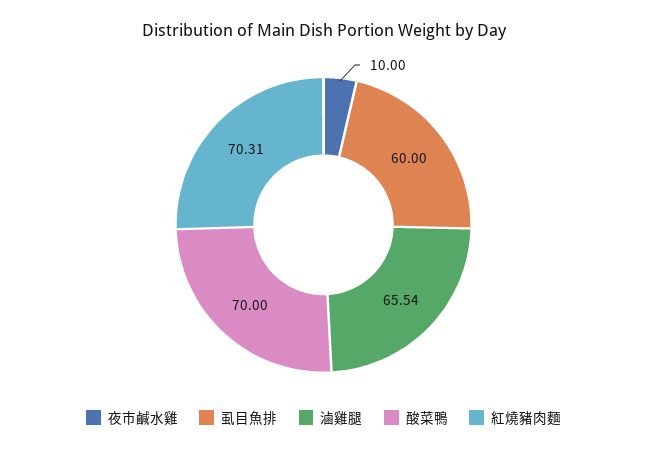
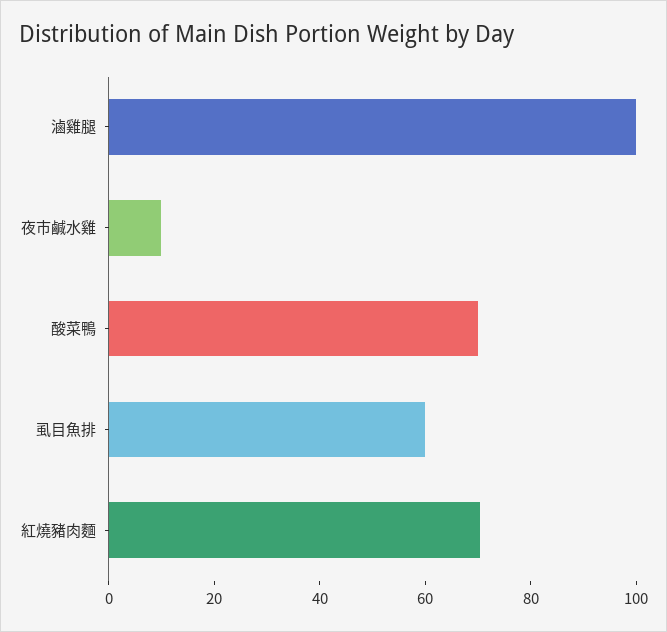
滷雞腿: 65.54 -> 100

